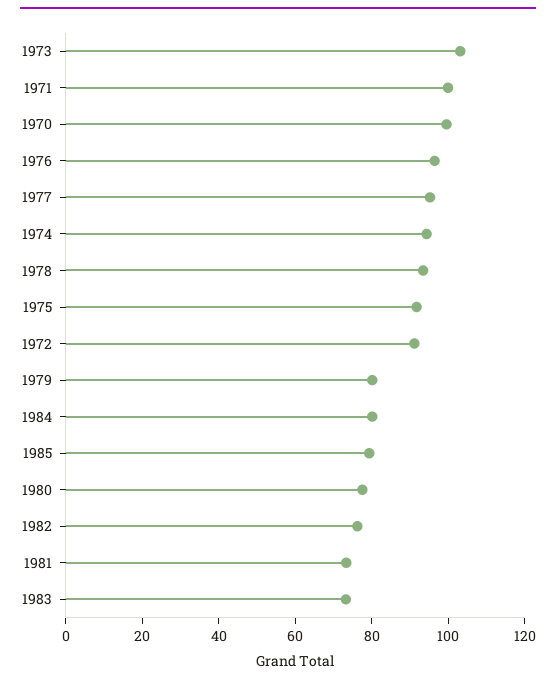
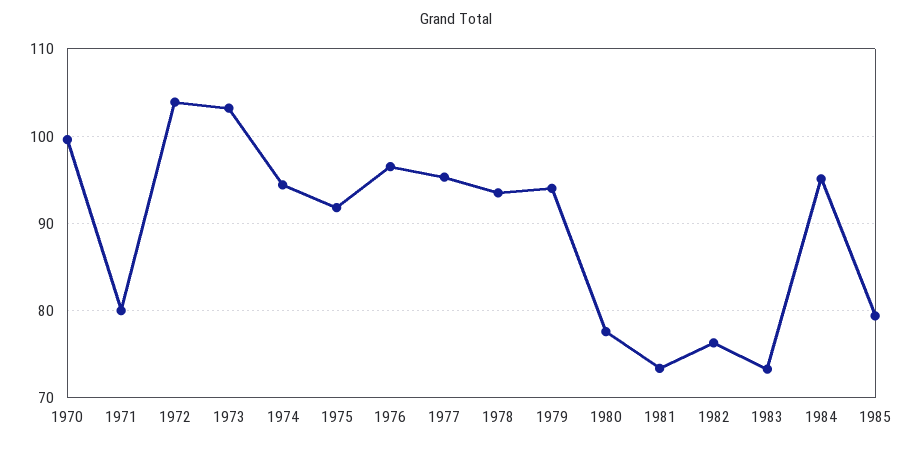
1971: 100 -> 80
1972: 90 -> 104
1979: 80 -> 94
1984: 80 -> 95

